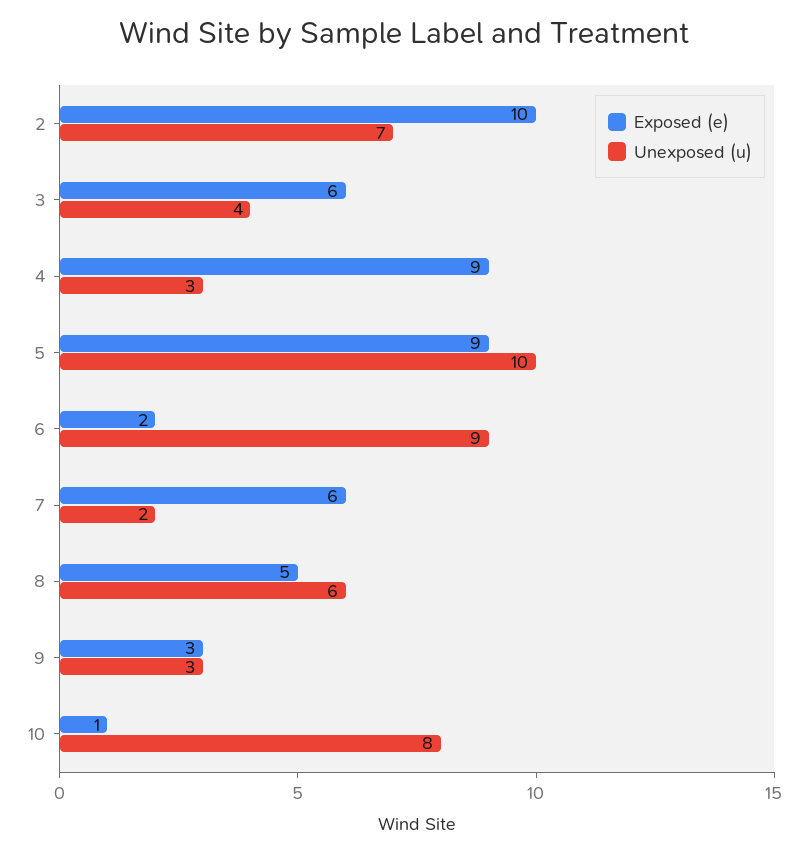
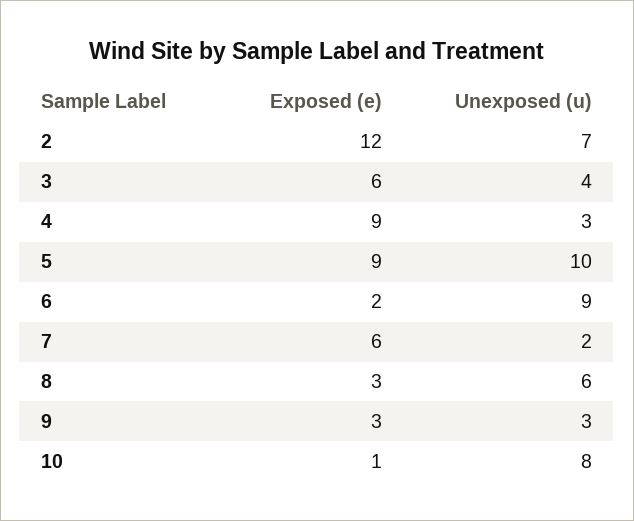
Exposed (e), 2: 10 -> 12
Exposed (e), 8: 5 -> 3

